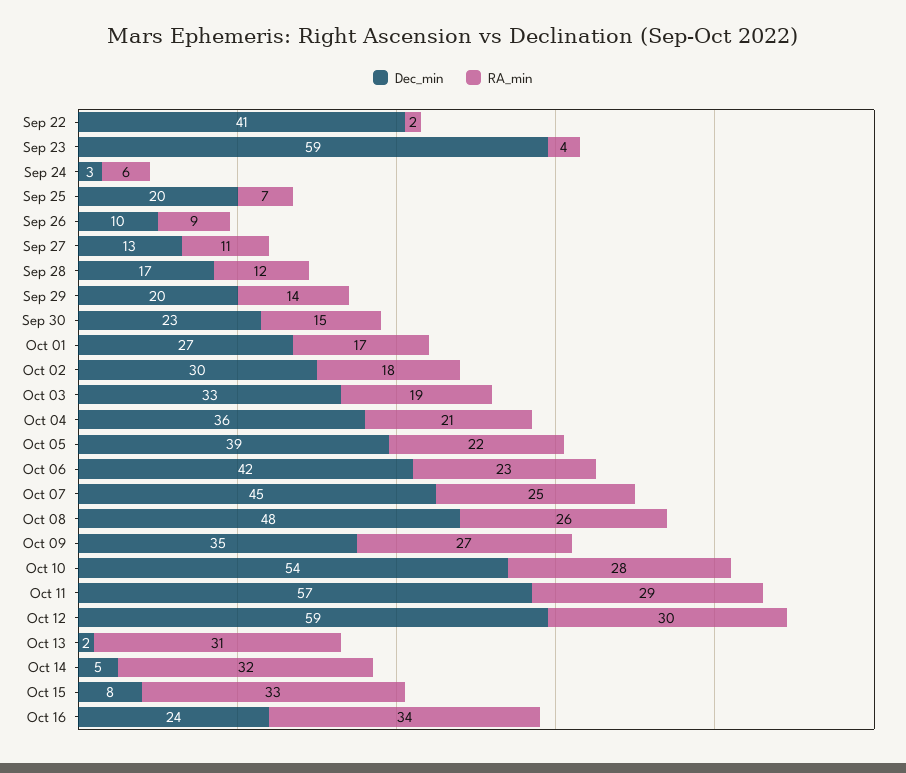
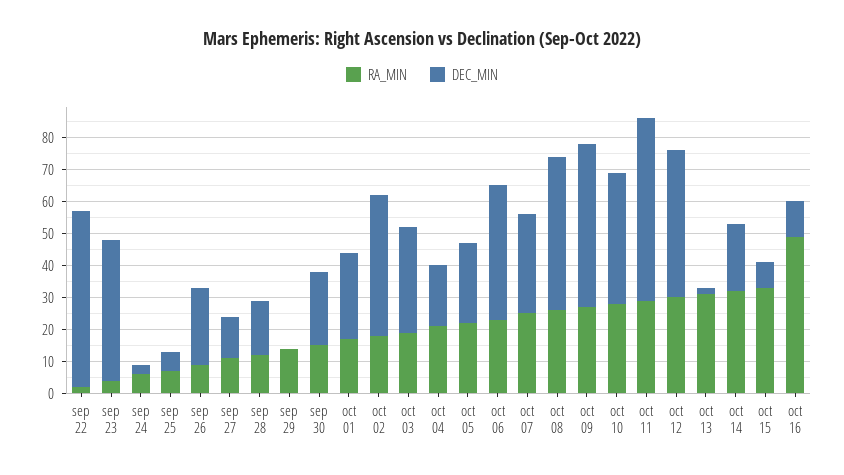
Dec_min, Sep 22: 41 -> 55
Dec_min, Sep 23: 59 -> 45
Dec_min, Sep 25: 20 -> 5
Dec_min, Sep 26: 10 -> 25
Dec_min, Sep 29: 20 -> 0
Dec_min, Oct 02: 30 -> 45
Dec_min, Oct 04: 36 -> 20
Dec_min, Oct 05: 39 -> 25
Dec_min, Oct 07: 45 -> 30
Dec_min, Oct 09: 35 -> 50
Dec_min, Oct 10: 54 -> 40
Dec_min, Oct 12: 59 -> 45
Dec_min, Oct 14: 5 -> 20
Dec_min, Oct 16: 24 -> 10
RA_min, Oct 16: 34 -> 50

